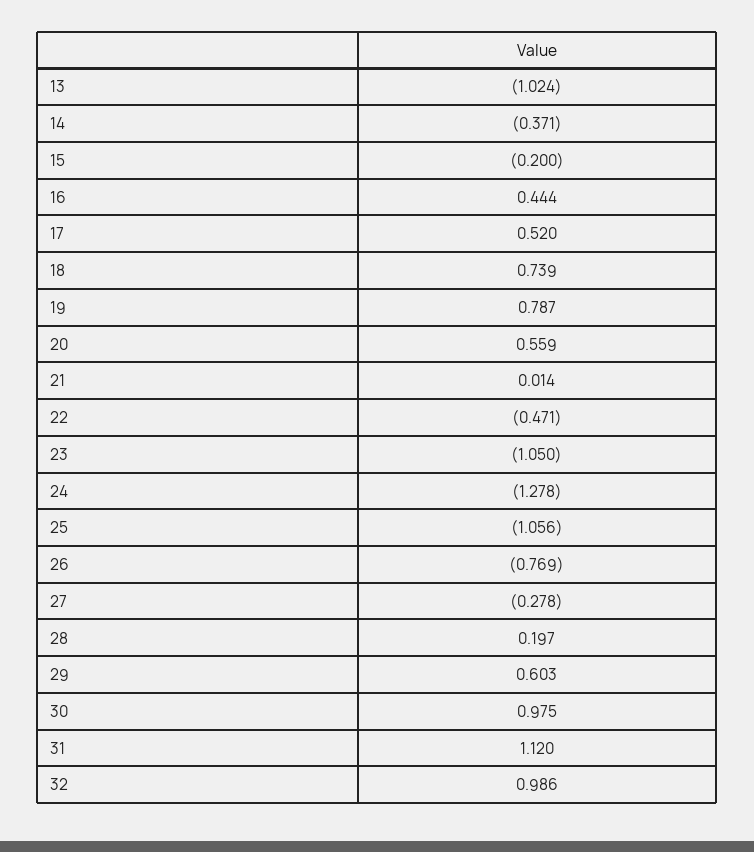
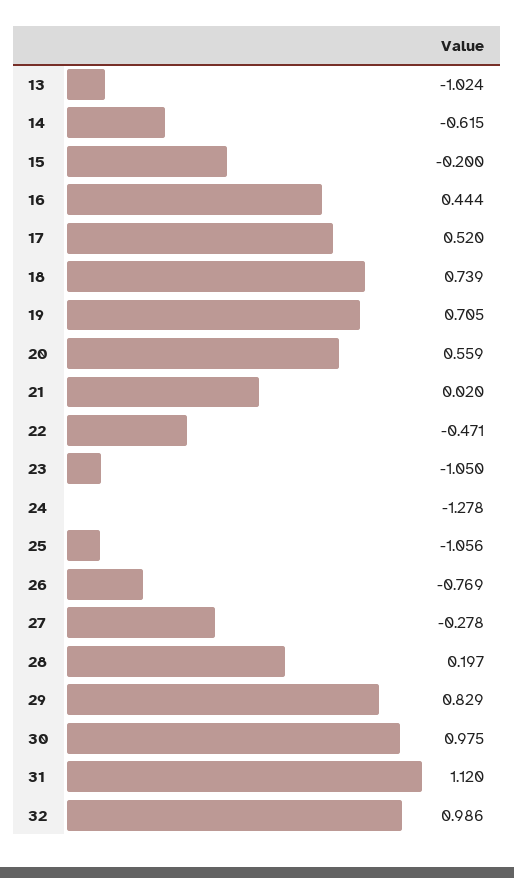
14: -0.371 -> -0.615
19: 0.787 -> 0.705
21: 0.014 -> 0.02
29: 0.603 -> 0.829

